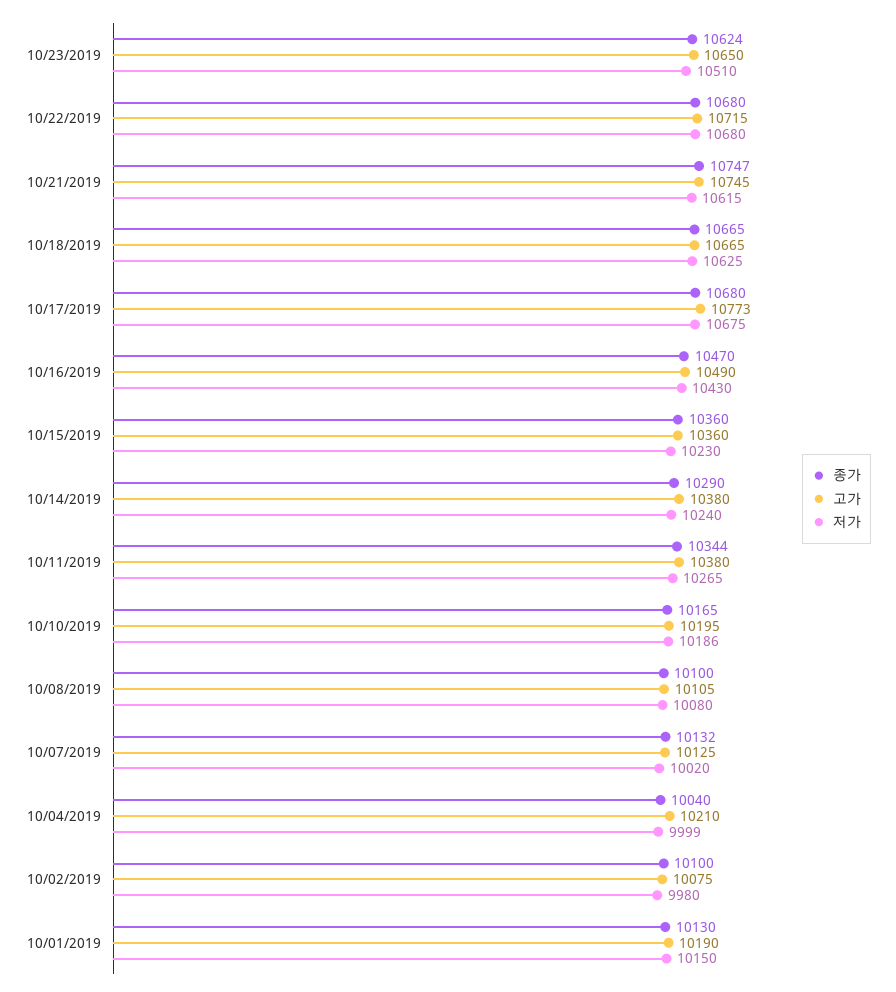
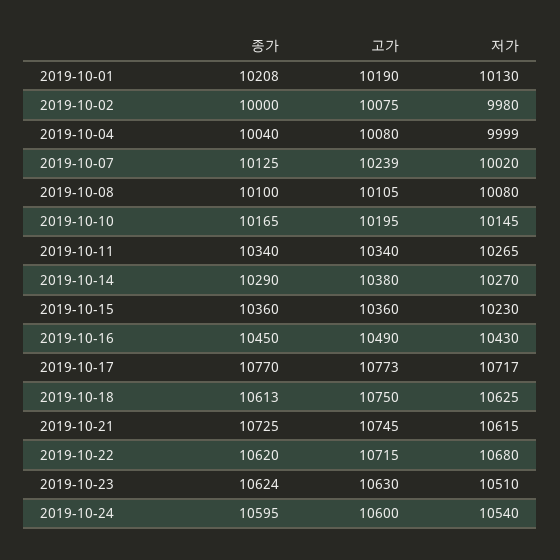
고가, 10/23/2019: 10650 -> 10630
종가, 10/22/2019: 10680 -> 10620
종가, 10/21/2019: 10747 -> 10725
종가, 10/18/2019: 10665 -> 10613
고가, 10/18/2019: 10665 -> 10750
종가, 10/17/2019: 10680 -> 10770
저가, 10/17/2019: 10675 -> 10717
종가, 10/16/2019: 10470 -> 10450
저가, 10/14/2019: 10240 -> 10270
종가, 10/11/2019: 10344 -> 10340
고가, 10/11/2019: 10380 -> 10340
저가, 10/10/2019: 10186 -> 10145
종가, 10/07/2019: 10132 -> 10125
고가, 10/07/2019: 10125 -> 10239
고가, 10/04/2019: 10210 -> 10080
종가, 10/02/2019: 10100 -> 10000
종가, 10/01/2019: 10130 -> 10208
저가, 10/01/2019: 10150 -> 10130
종가, 2019-10-24: none -> 10595
고가, 2019-10-24: none -> 10600
저가, 2019-10-24: none -> 10540

